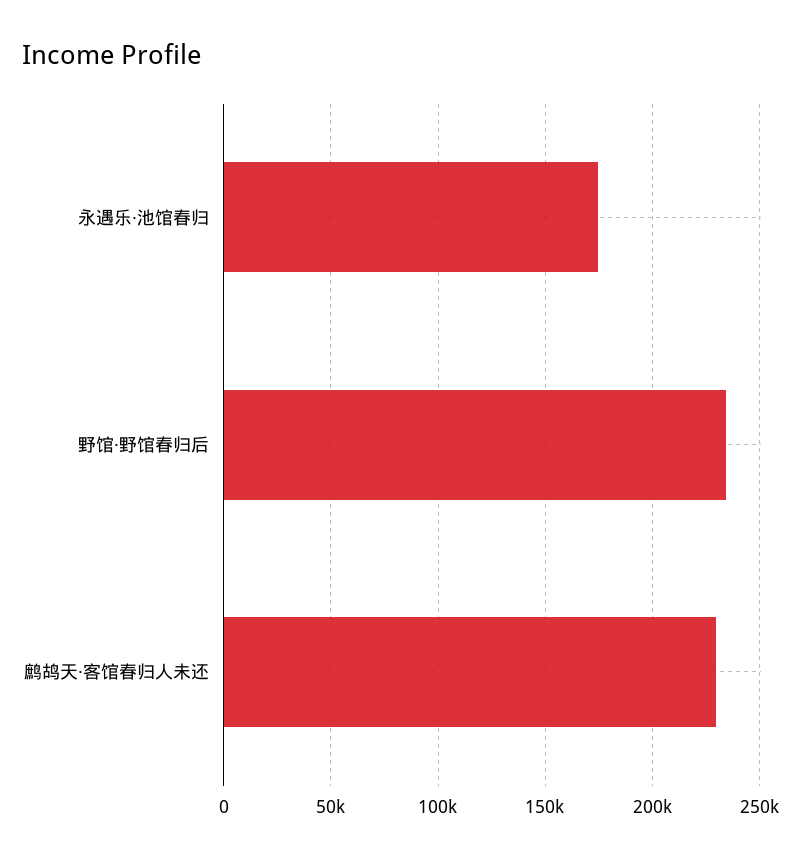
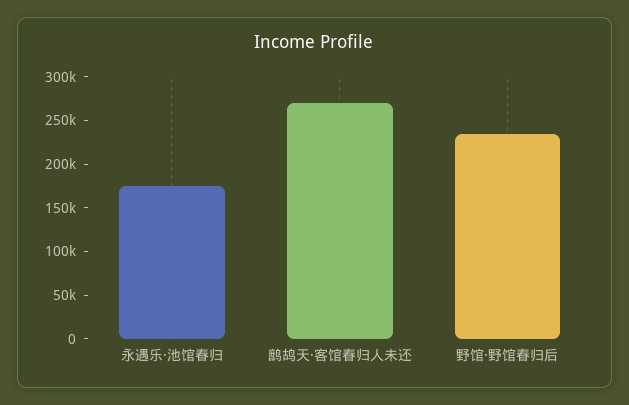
鹧鸪天·客馆春归人未还: 230000 -> 270000

